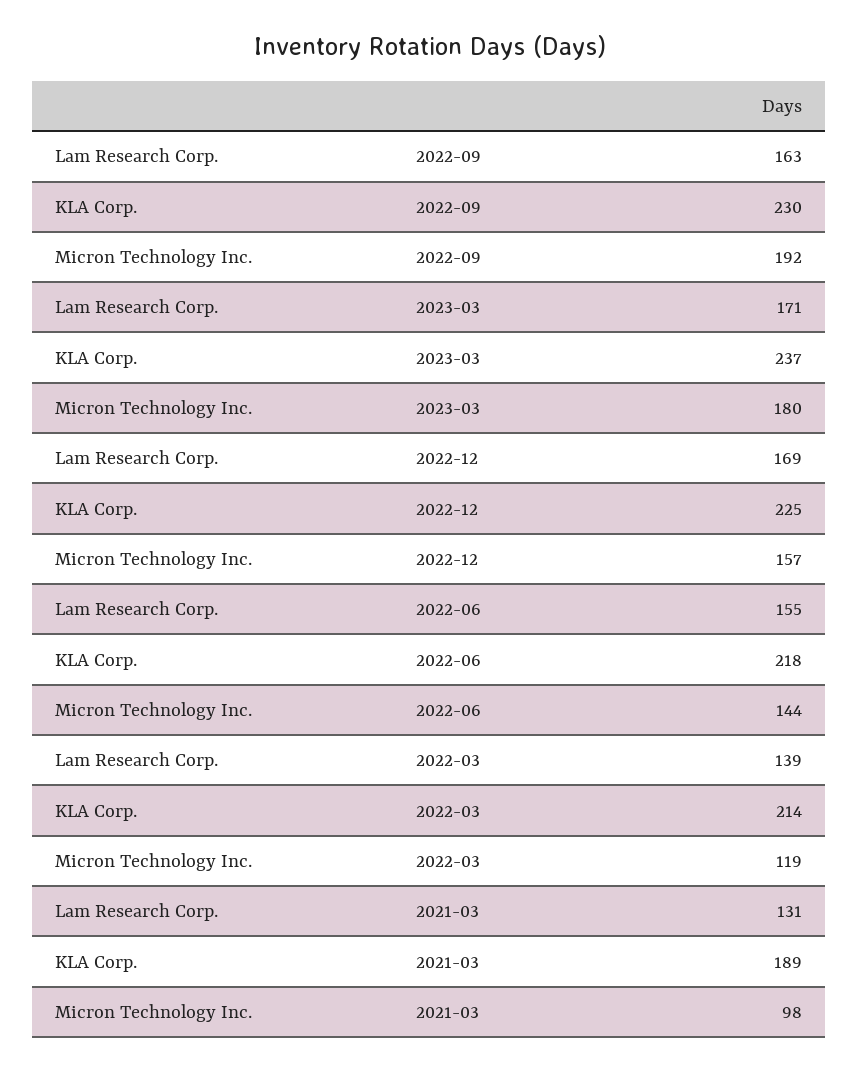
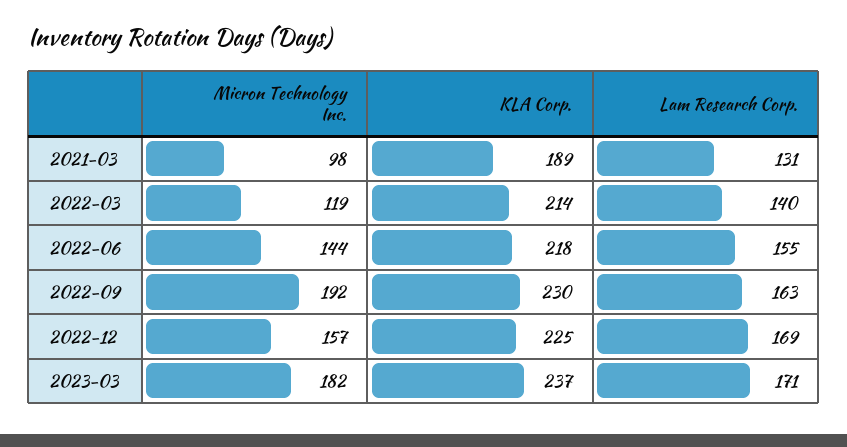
Micron Technology Inc., 2023-03: 180 -> 182
Lam Research Corp., 2022-03: 139 -> 140

